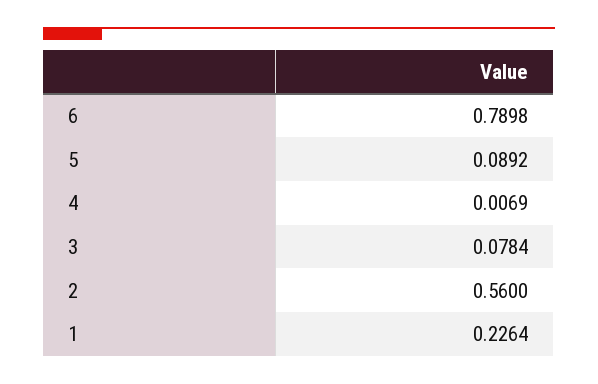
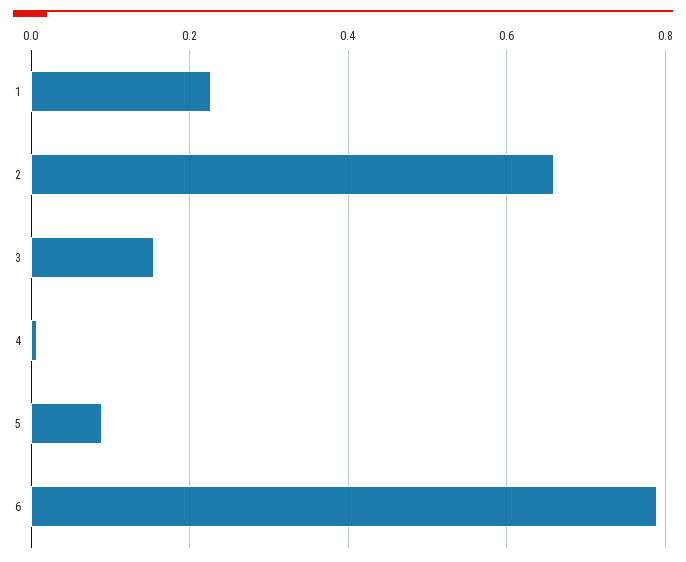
3: 0.0784 -> 0.16
2: 0.56 -> 0.66

